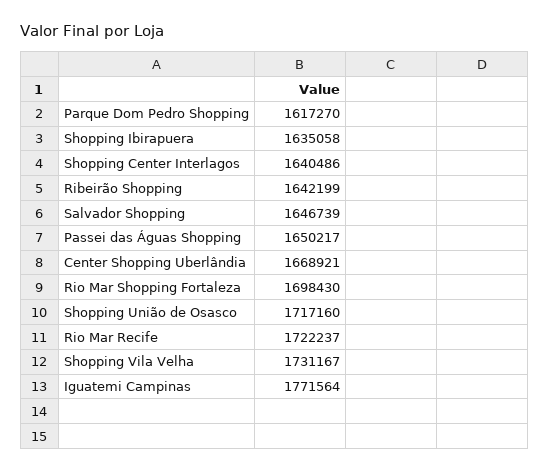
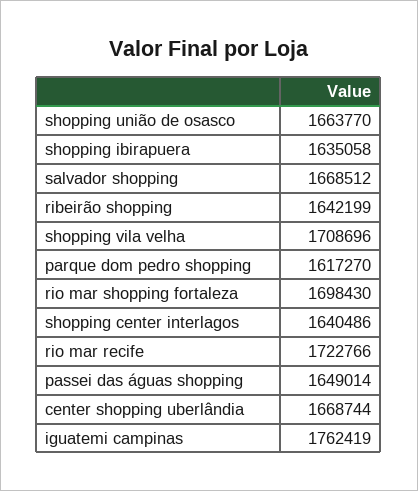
Salvador Shopping: 1646739 -> 1668512
Passei das Águas Shopping: 1650217 -> 1649014
Center Shopping Uberlândia: 1668921 -> 1668744
Shopping União de Osasco: 1717160 -> 1663770
Rio Mar Recife: 1722237 -> 1722766
Shopping Vila Velha: 1731167 -> 1708696
Iguatemi Campinas: 1771564 -> 1762419

